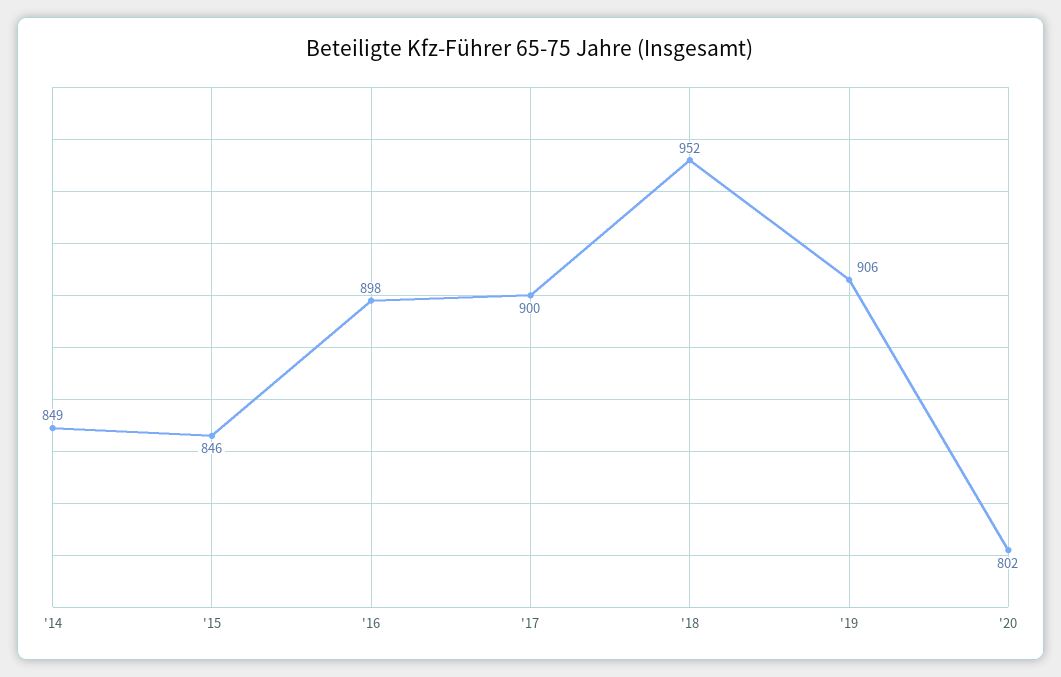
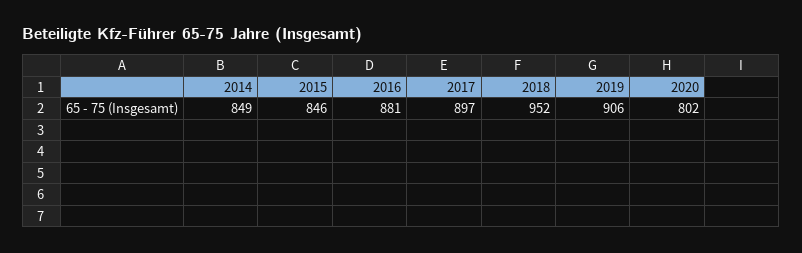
'16: 898 -> 881
'17: 900 -> 897

